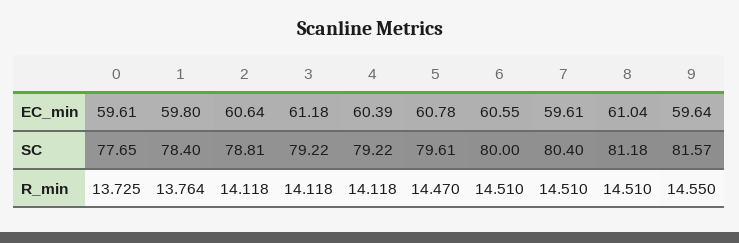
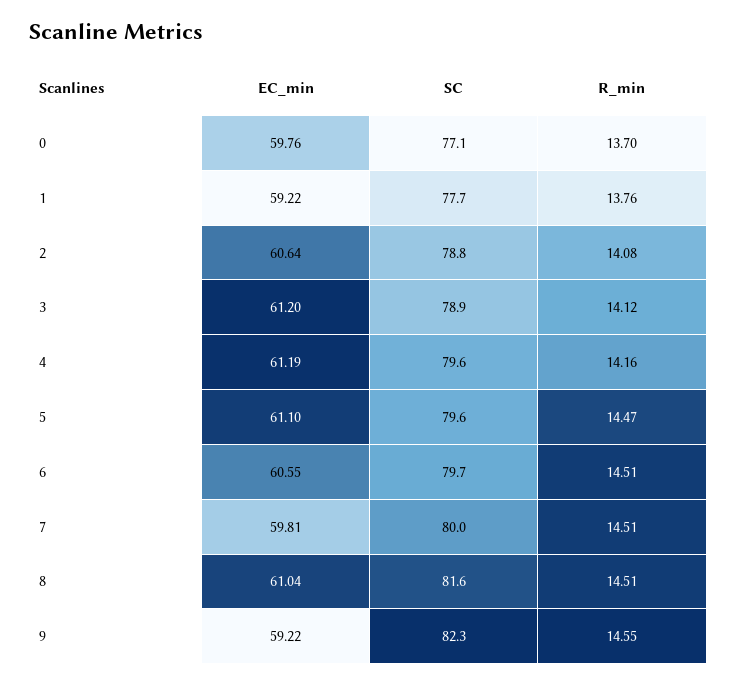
0, EC_min: 59.61 -> 59.76
1, EC_min: 59.8 -> 59.22
3, EC_min: 61.18 -> 61.2
4, EC_min: 60.39 -> 61.19
5, EC_min: 60.78 -> 61.1
7, EC_min: 59.61 -> 59.81
9, EC_min: 59.64 -> 59.22
0, SC: 77.65 -> 77.1
1, SC: 78.4 -> 77.7
3, SC: 79.22 -> 78.9
4, SC: 79.22 -> 79.6
6, SC: 80 -> 79.7
7, SC: 80.4 -> 80
8, SC: 81.18 -> 81.6
9, SC: 81.57 -> 82.3
0, R_min: 13.725 -> 13.7
2, R_min: 14.118 -> 14.08
4, R_min: 14.118 -> 14.16

